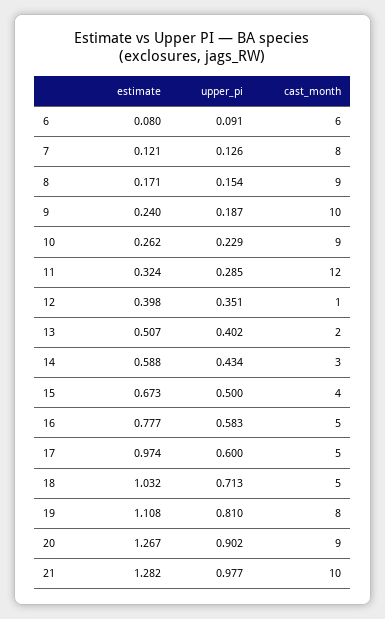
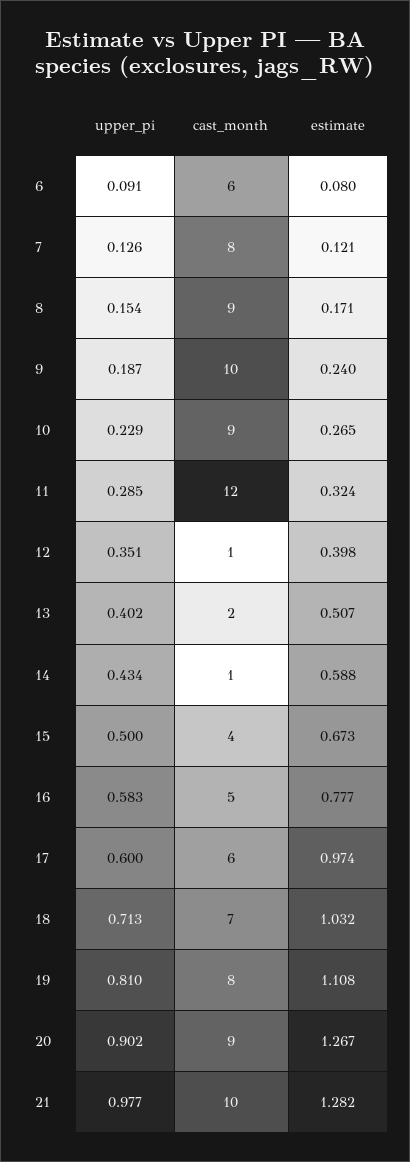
estimate, 10: 0.262 -> 0.265
cast_month, 14: 3 -> 1
cast_month, 17: 5 -> 6
cast_month, 18: 5 -> 7

